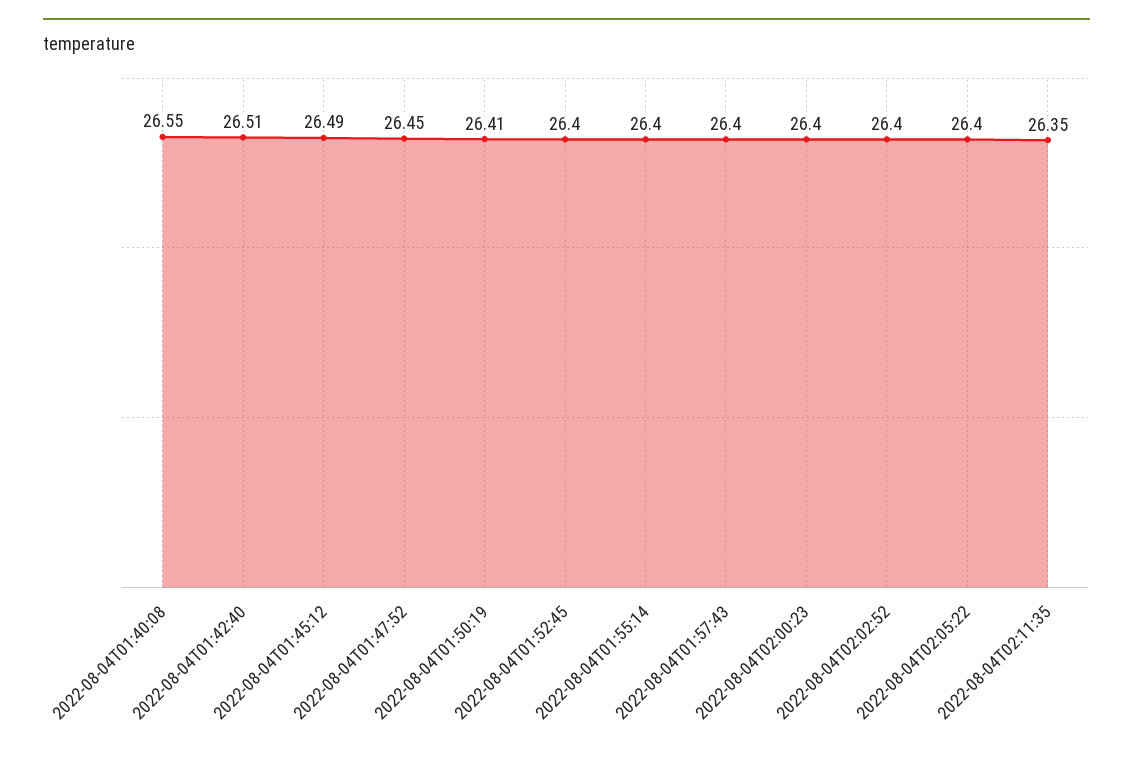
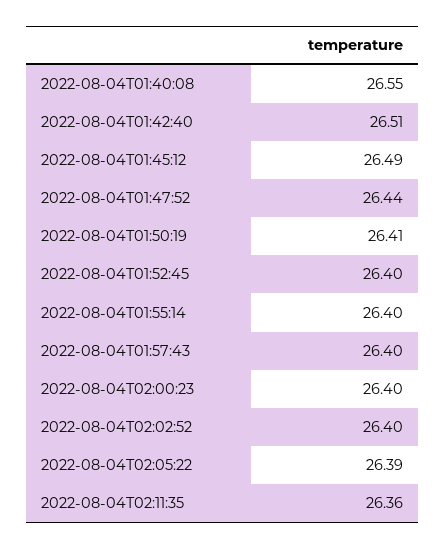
2022-08-04T01:47:52: 26.45 -> 26.44
2022-08-04T02:05:22: 26.4 -> 26.39
2022-08-04T02:11:35: 26.35 -> 26.36

